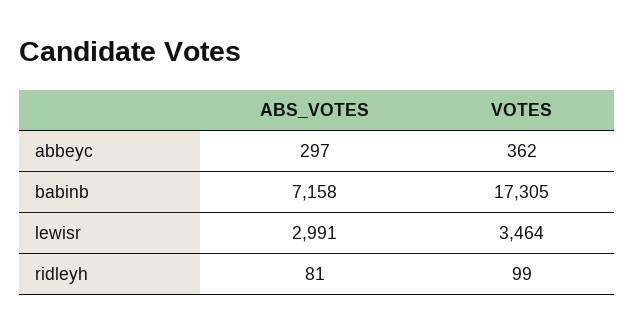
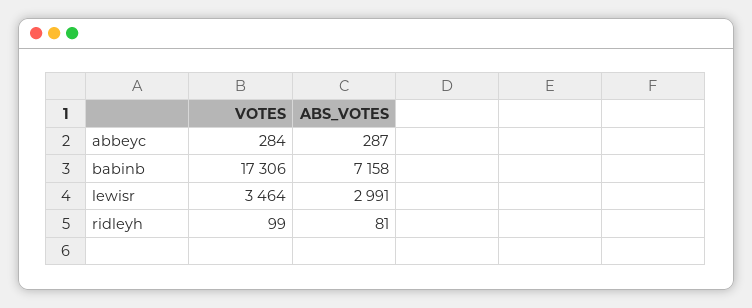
ABS_VOTES, abbeyc: 297 -> 287
VOTES, abbeyc: 362 -> 284
VOTES, babinb: 17305 -> 17306

